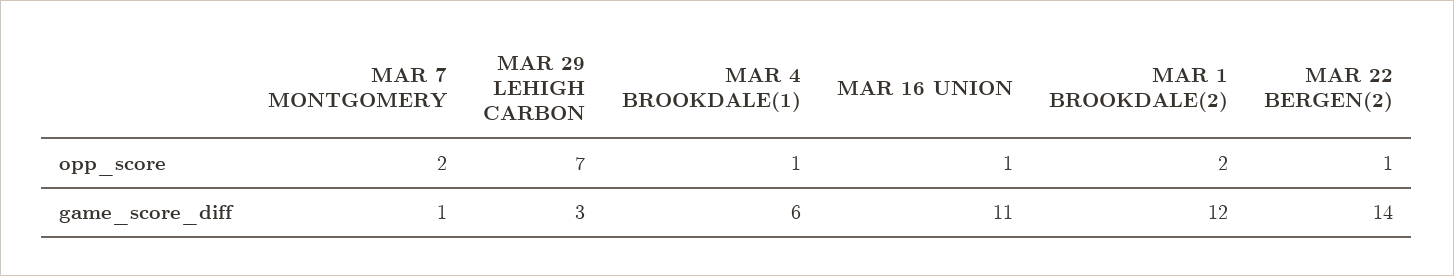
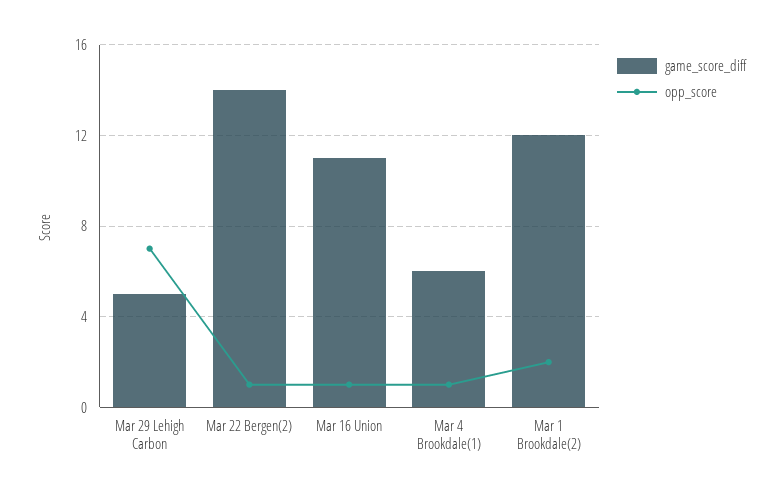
opp_score, MAR 7 MONTGOMERY: 2 -> none
game_score_diff, MAR 7 MONTGOMERY: 1 -> none
game_score_diff, MAR 29 LEHIGH CARBON: 3 -> 5

